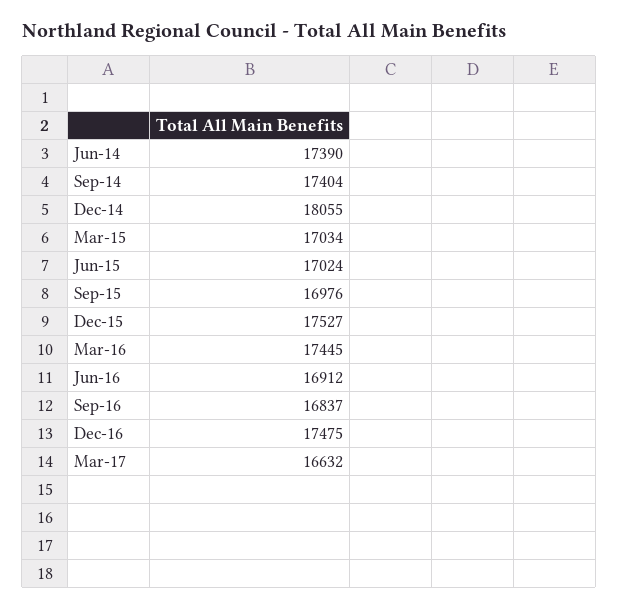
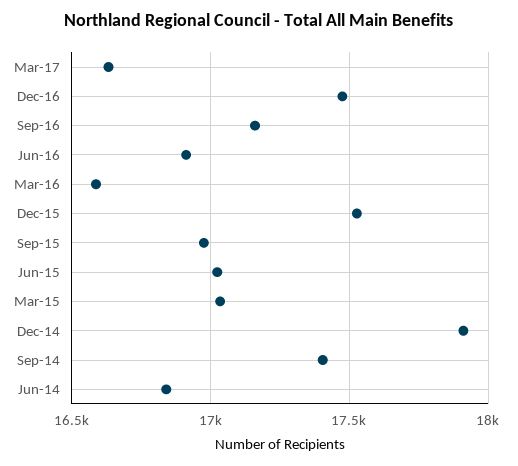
Jun-14: 17390 -> 16850
Dec-14: 18055 -> 17900
Mar-16: 17445 -> 16600
Sep-16: 16837 -> 17150

